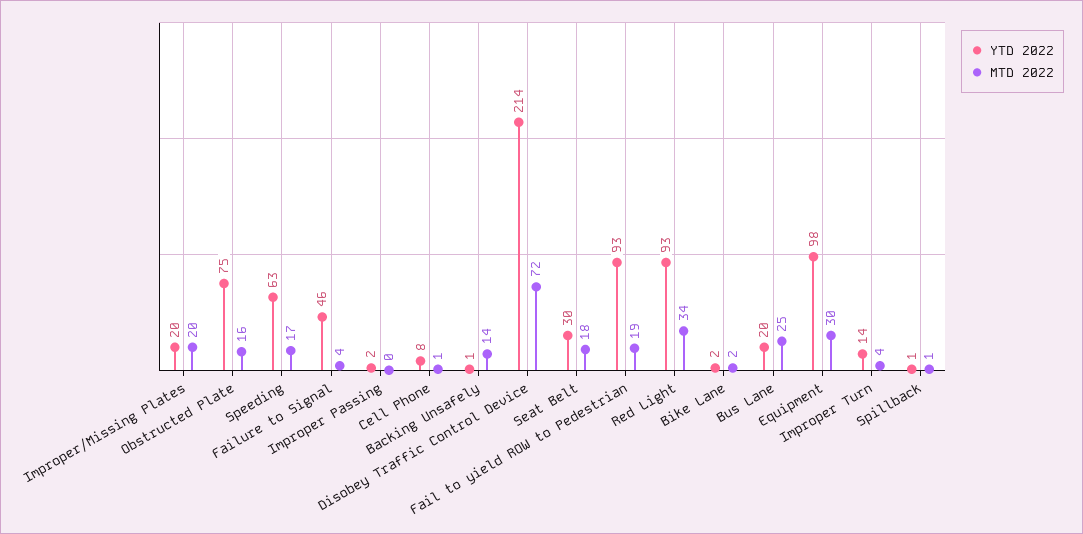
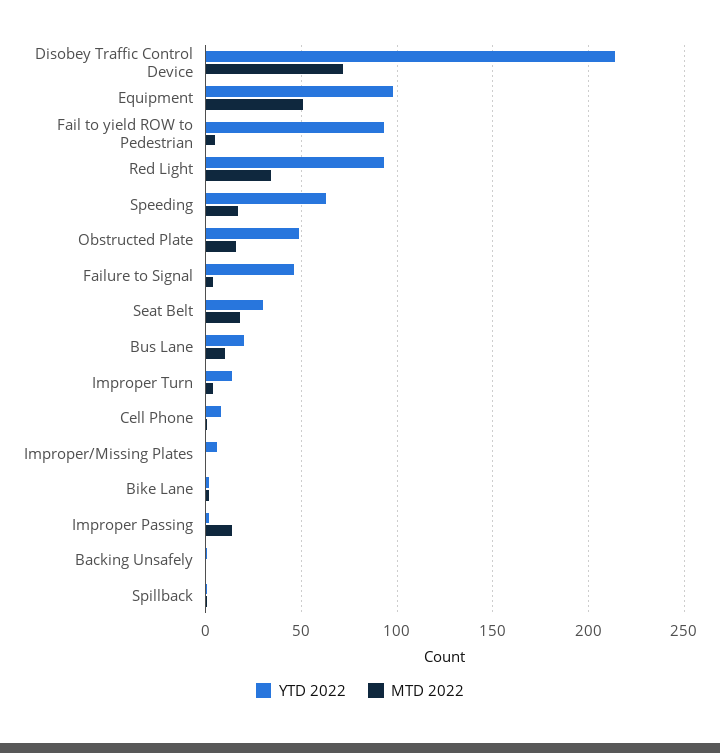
YTD 2022, Improper/Missing Plates: 20 -> 5
MTD 2022, Improper/Missing Plates: 20 -> 0
YTD 2022, Obstructed Plate: 75 -> 50
MTD 2022, Improper Passing: 0 -> 15
MTD 2022, Backing Unsafely: 14 -> 0
MTD 2022, Fail to yield ROW to Pedestrian: 19 -> 5
MTD 2022, Bus Lane: 25 -> 10
MTD 2022, Equipment: 30 -> 50

